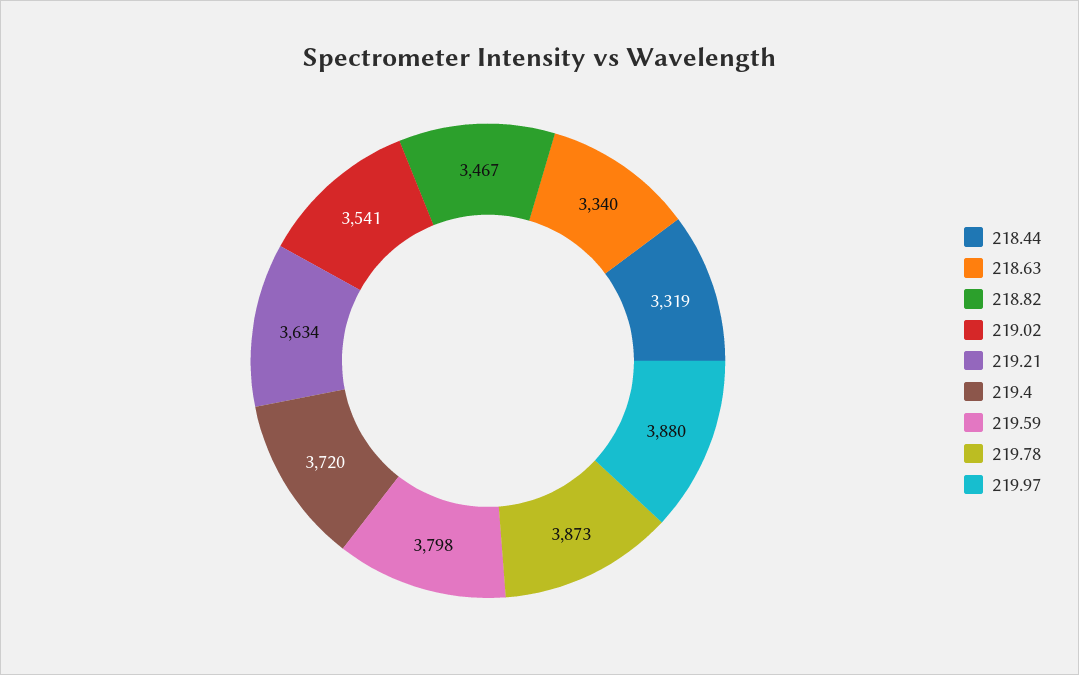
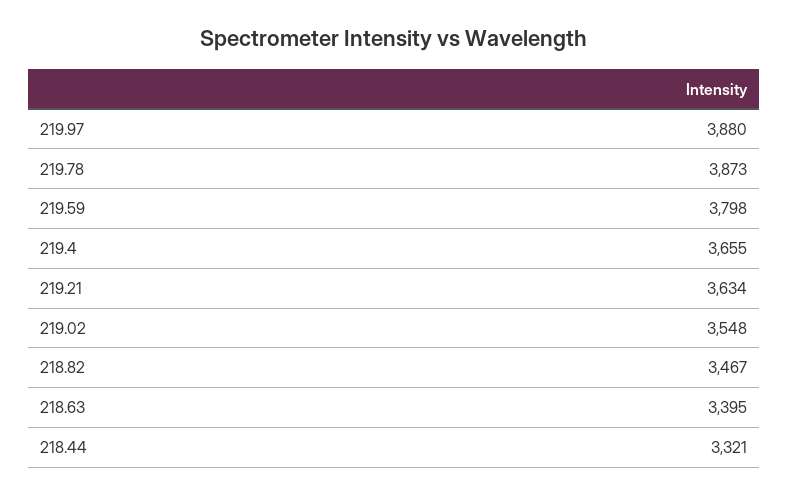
218.44: 3319 -> 3321
218.63: 3340 -> 3395
219.02: 3541 -> 3548
219.4: 3720 -> 3655

